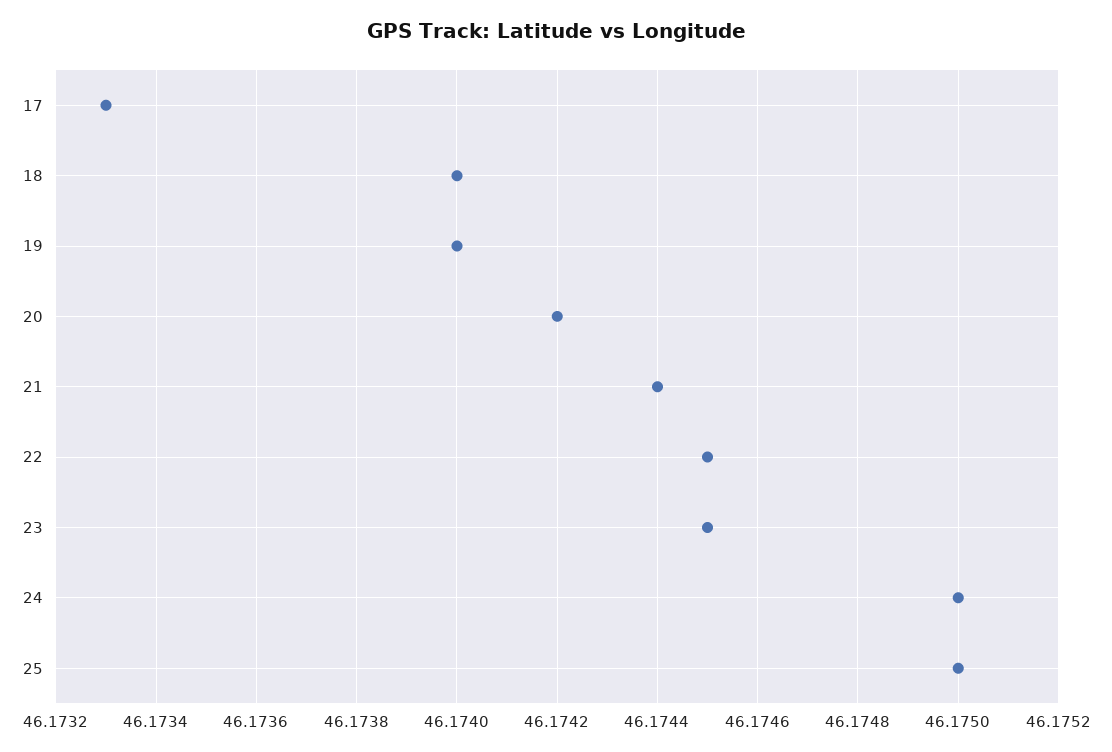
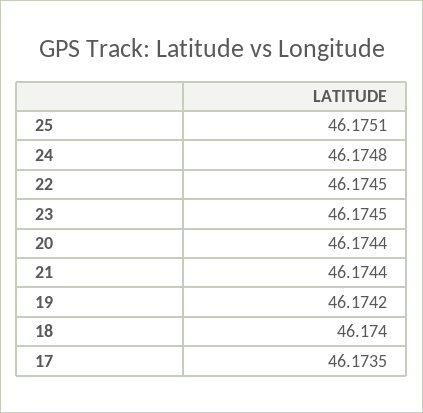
17: 46.1733 -> 46.1735
19: 46.174 -> 46.1742
20: 46.1742 -> 46.1744
24: 46.175 -> 46.1748
25: 46.175 -> 46.1751

